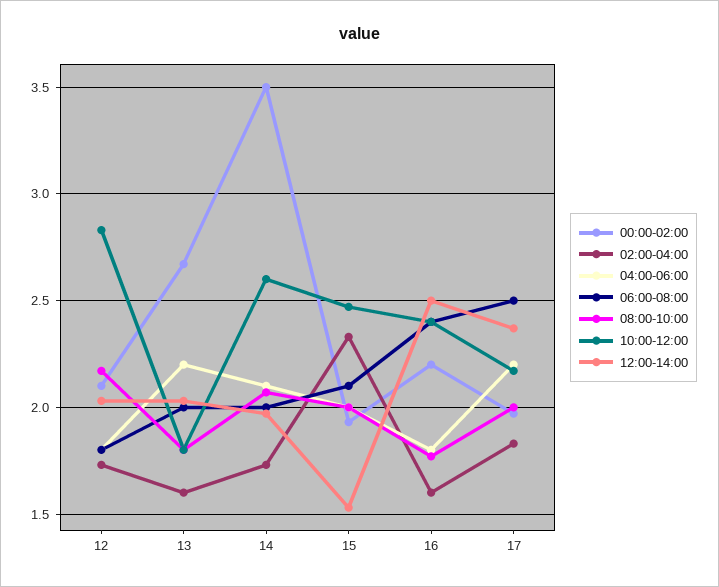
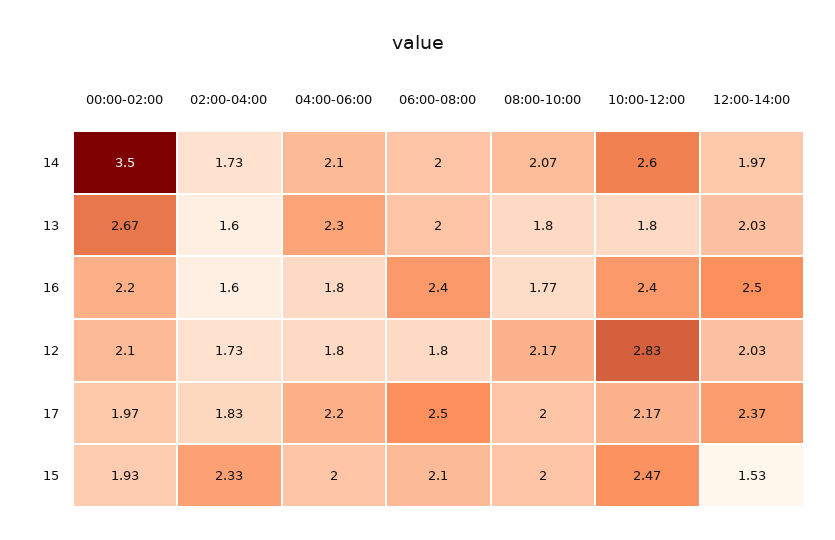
04:00-06:00, 13: 2.2 -> 2.3

